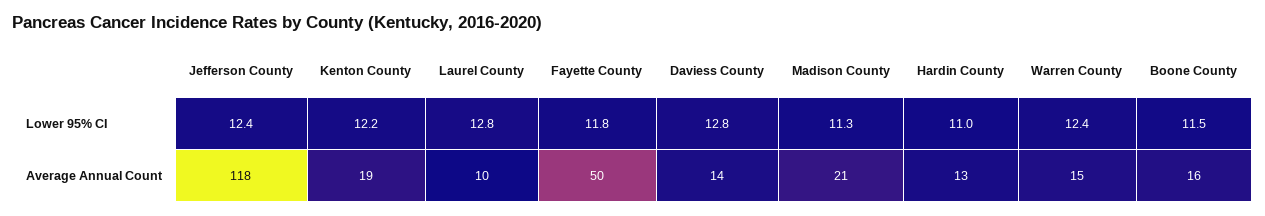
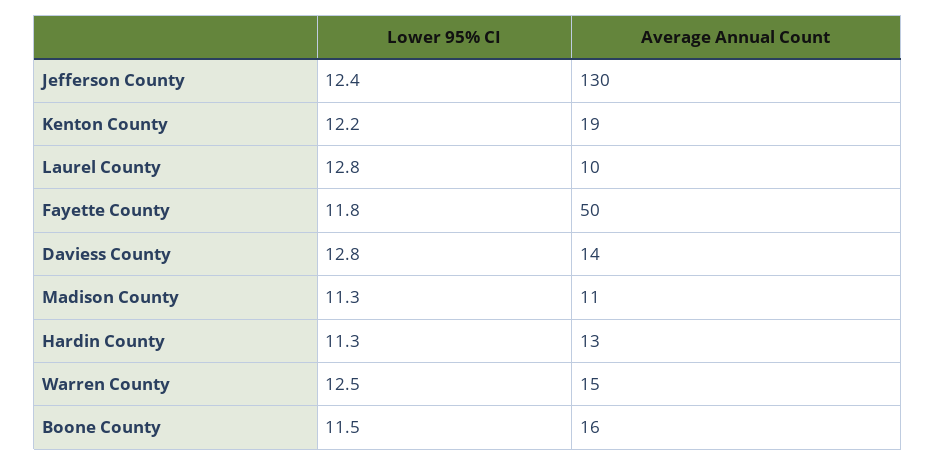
Hardin County, Lower 95% CI: 11 -> 11.3
Warren County, Lower 95% CI: 12.4 -> 12.5
Jefferson County, Average Annual Count: 118 -> 130
Madison County, Average Annual Count: 21 -> 11

